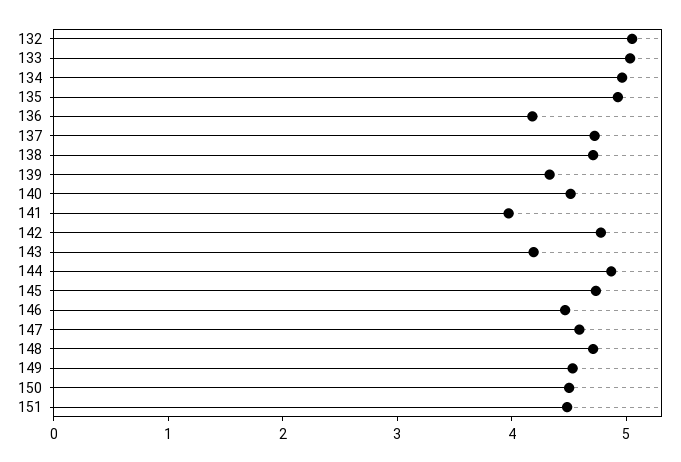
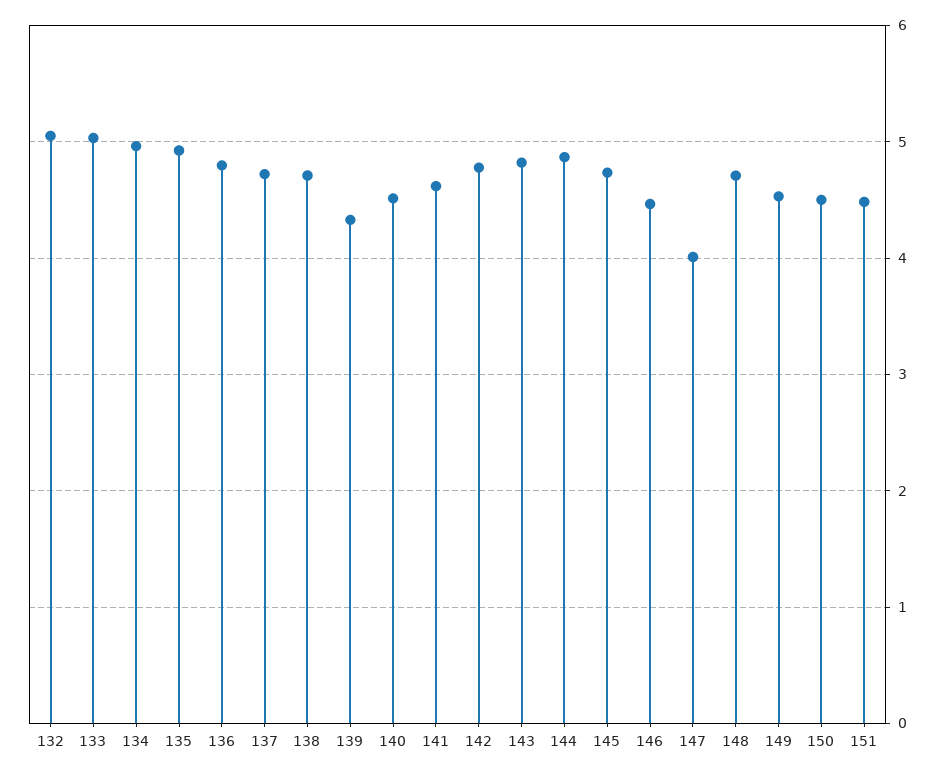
136: 4.2 -> 4.8
141: 4 -> 4.6
143: 4.2 -> 4.8
147: 4.6 -> 4

